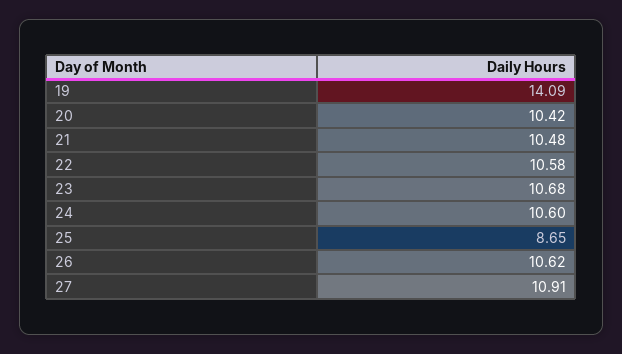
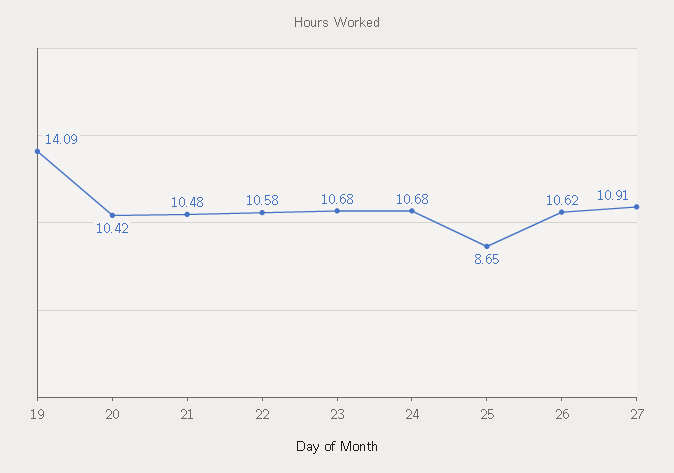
24: 10.6 -> 10.68

